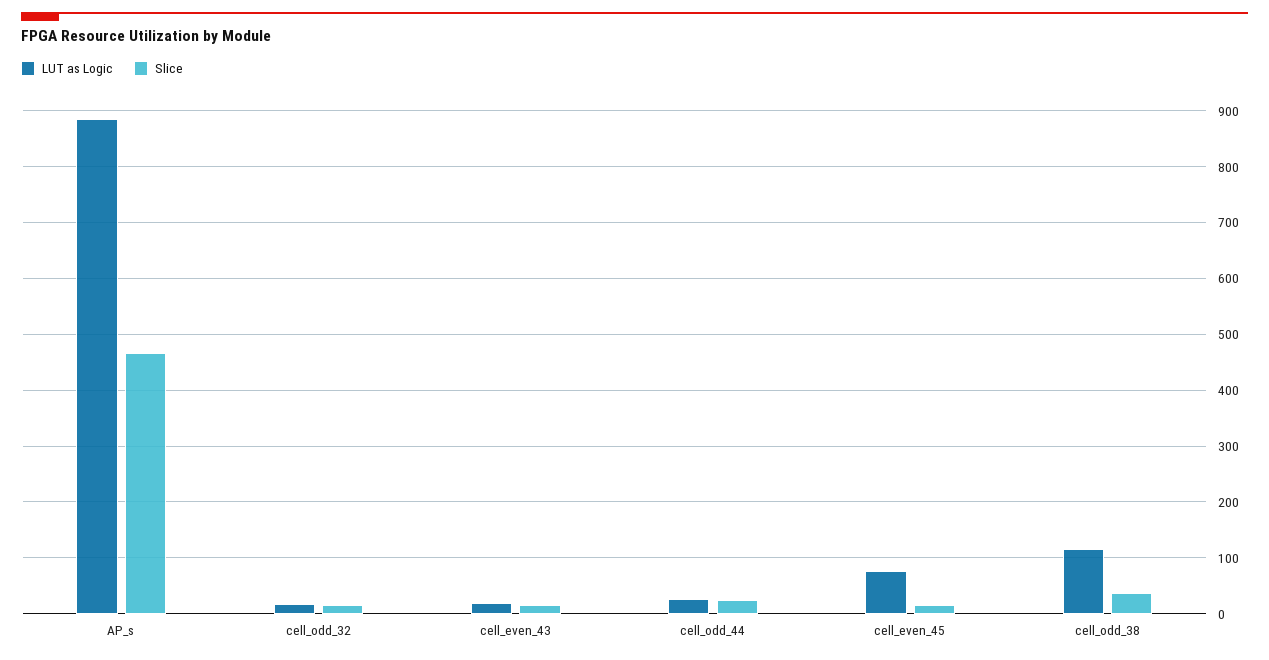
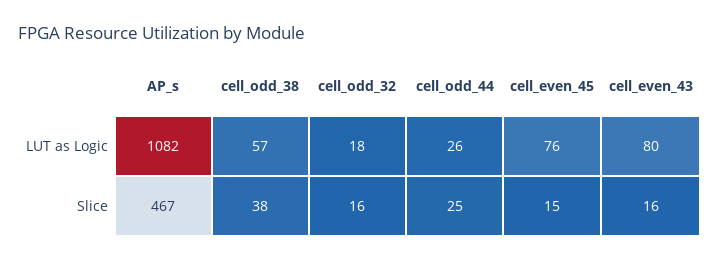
LUT as Logic, AP_s: 880 -> 1082
LUT as Logic, cell_even_43: 20 -> 80
LUT as Logic, cell_odd_38: 120 -> 57

